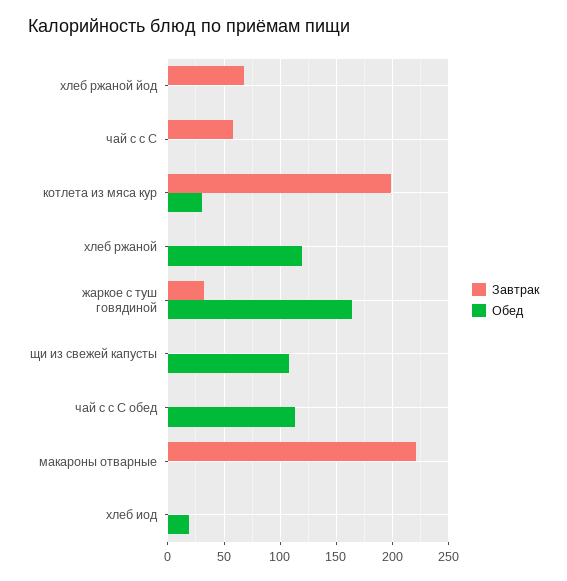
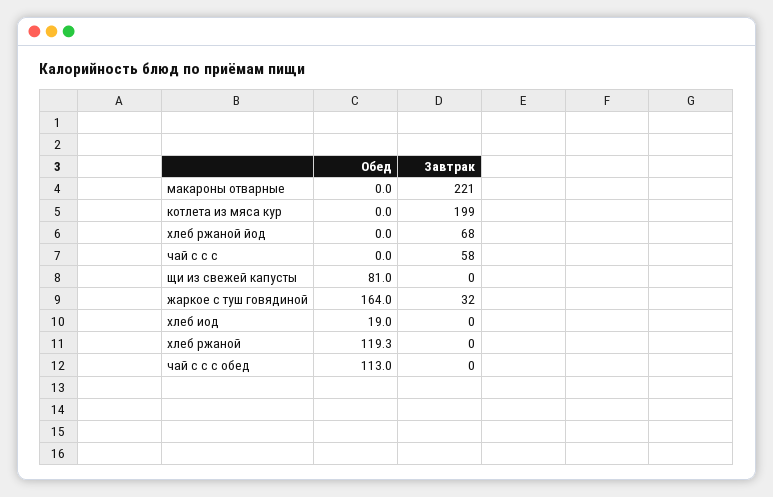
Обед, котлета из мяса кур: 30 -> 0
Обед, щи из свежей капусты: 110 -> 81

